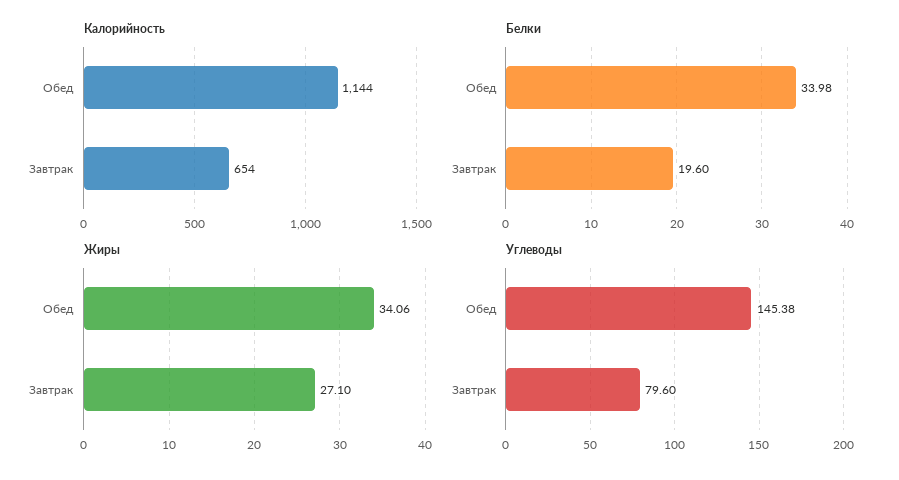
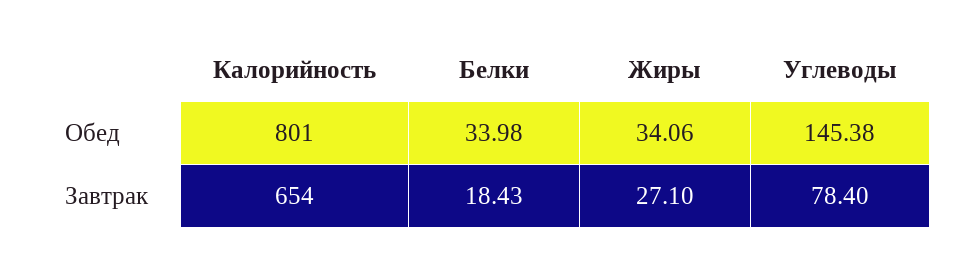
Калорийность, Обед: 1144 -> 801
Белки, Завтрак: 19.6 -> 18.43
Углеводы, Завтрак: 79.6 -> 78.4

